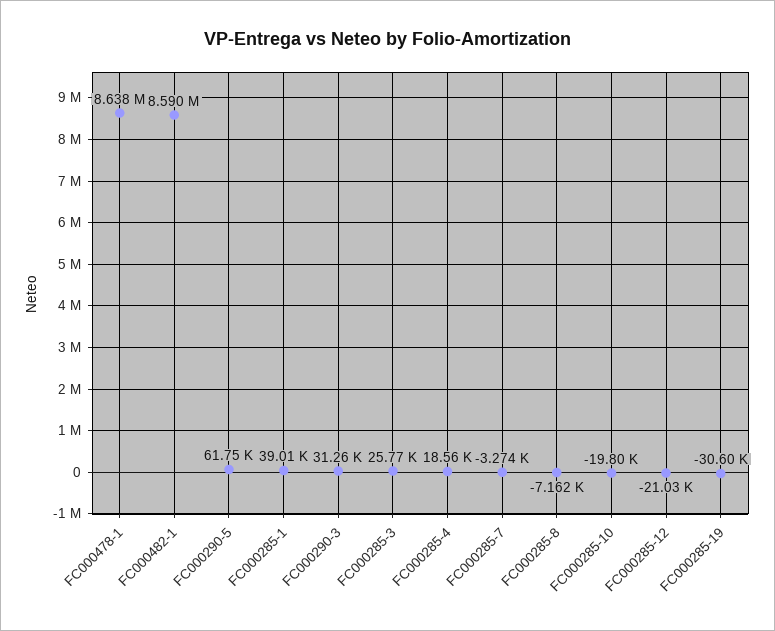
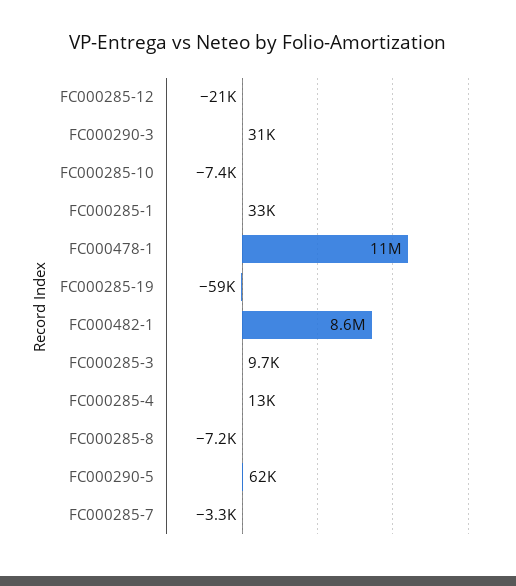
FC000478-1: 8638000 -> 11000000
FC000285-1: 39010 -> 33000
FC000285-3: 25770 -> 9700
FC000285-4: 18560 -> 13000
FC000285-10: -19800 -> -7400
FC000285-19: -30600 -> -59000

